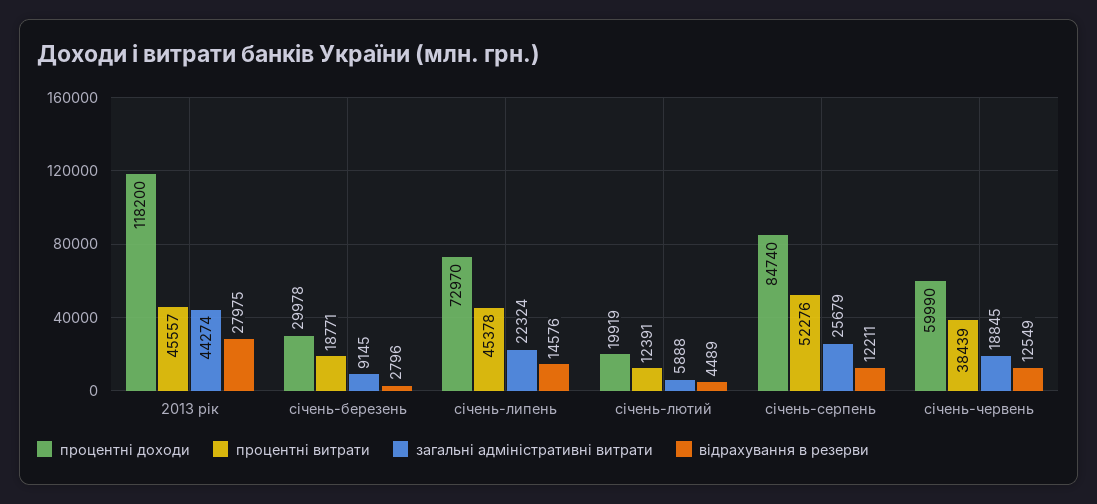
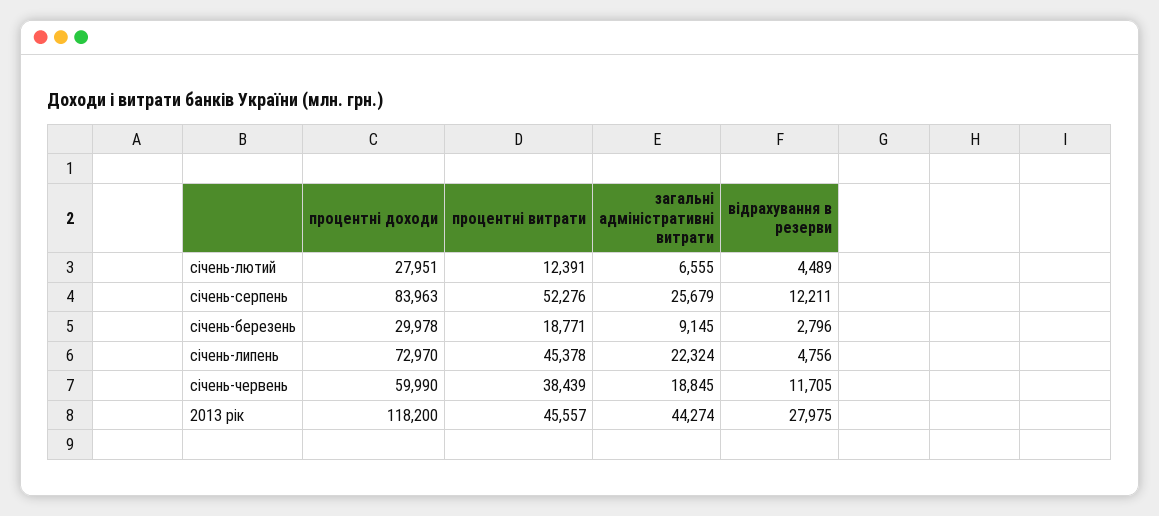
відрахування в резерви, січень-липень: 14576 -> 4756
процентні доходи, січень-лютий: 19919 -> 27951
загальні адміністративні витрати, січень-лютий: 5888 -> 6555
процентні доходи, січень-серпень: 84740 -> 83963
відрахування в резерви, січень-червень: 12549 -> 11705

